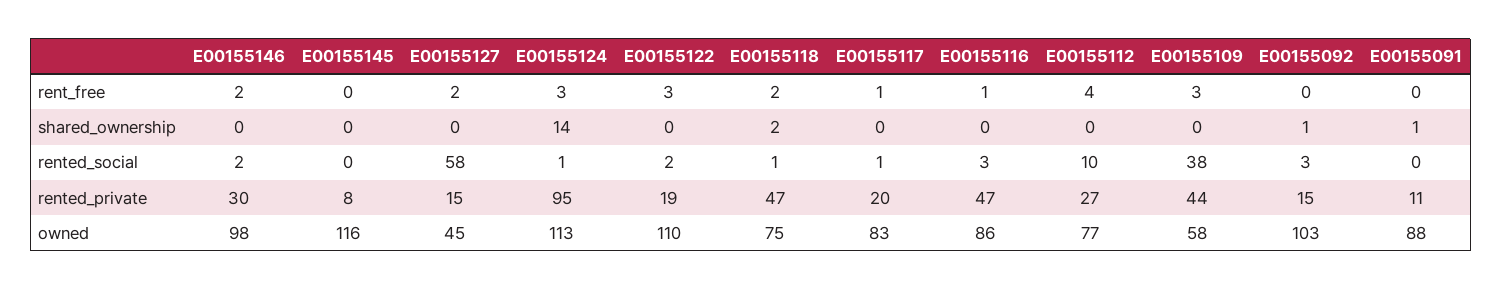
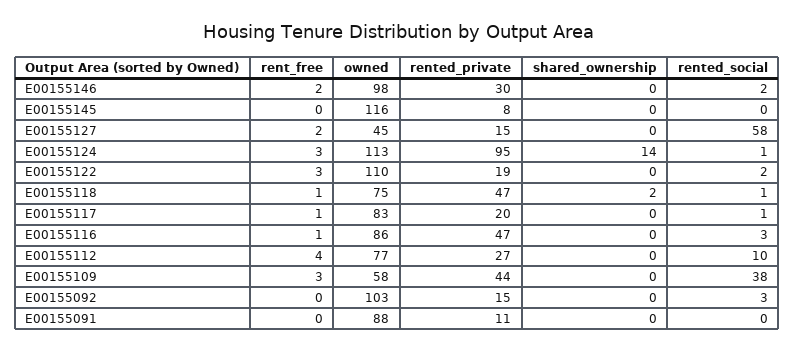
E00155118, rent_free: 2 -> 1
E00155092, shared_ownership: 1 -> 0
E00155091, shared_ownership: 1 -> 0

